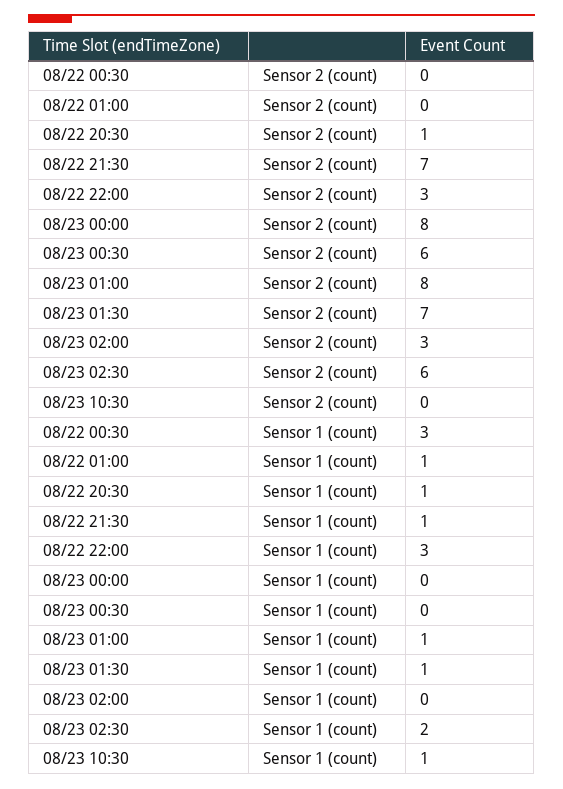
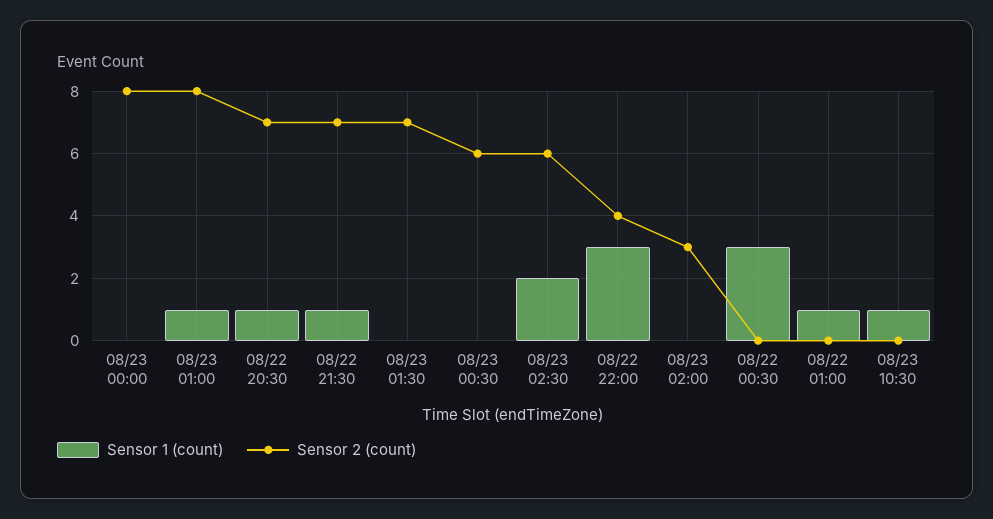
Sensor 2 (count), 08/22 20:30: 1 -> 7
Sensor 2 (count), 08/22 22:00: 3 -> 4
Sensor 1 (count), 08/23 01:30: 1 -> 0

